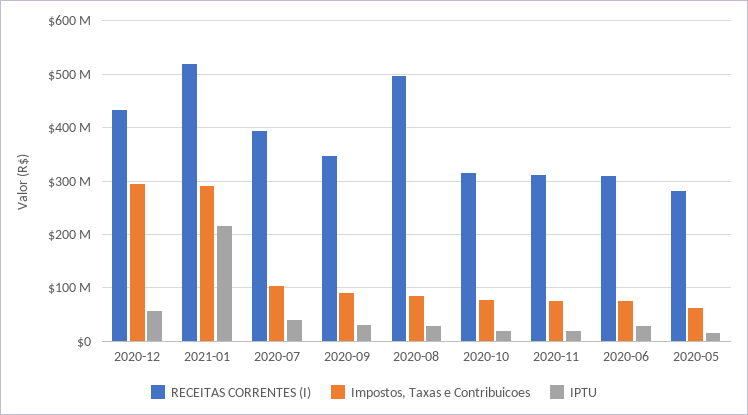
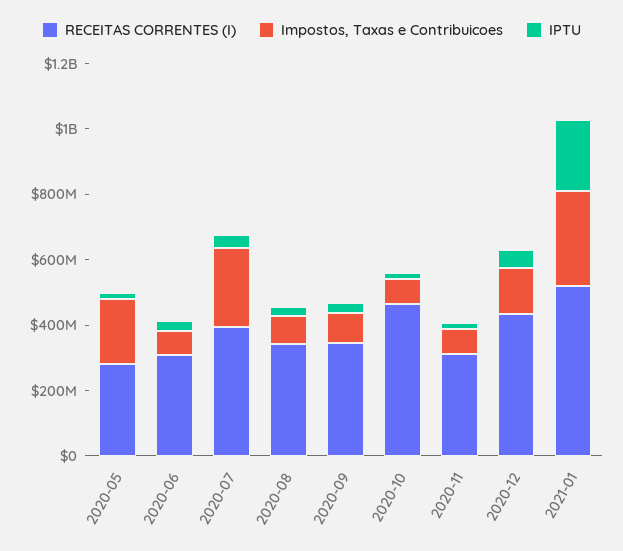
Impostos, Taxas e Contribuicoes, 2020-12: 300000000 -> 150000000
Impostos, Taxas e Contribuicoes, 2020-07: 100000000 -> 250000000
RECEITAS CORRENTES (I), 2020-08: 500000000 -> 350000000
RECEITAS CORRENTES (I), 2020-10: 320000000 -> 450000000
Impostos, Taxas e Contribuicoes, 2020-05: 60000000 -> 200000000

